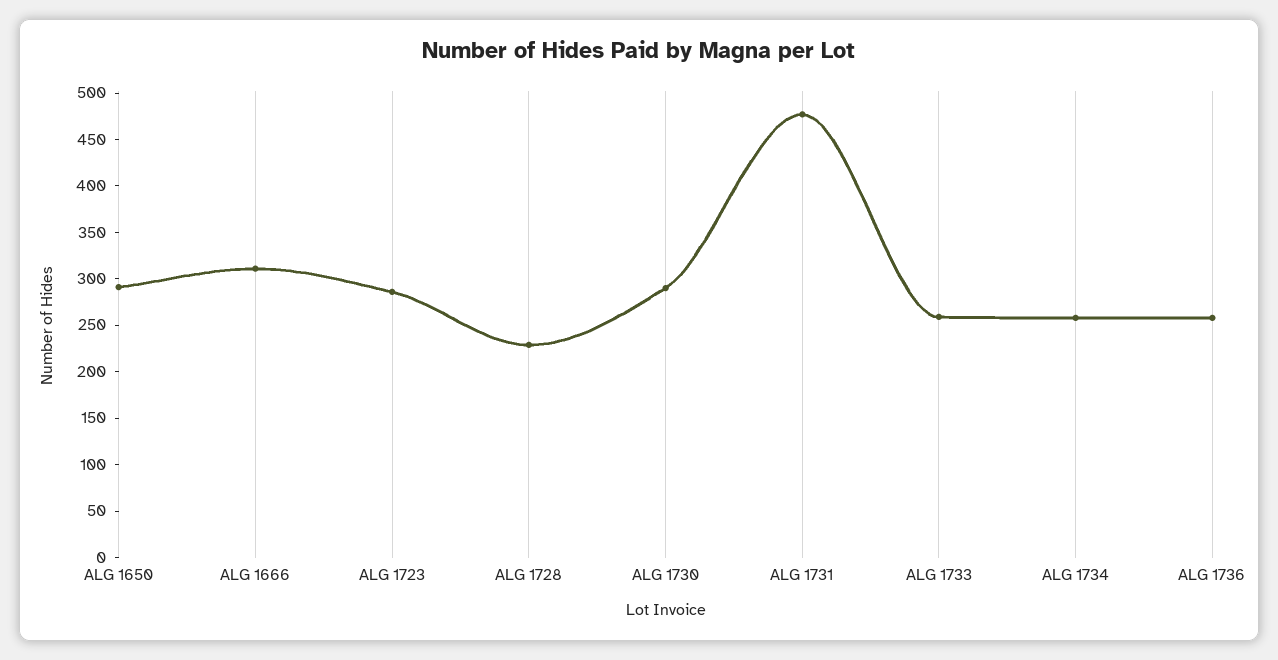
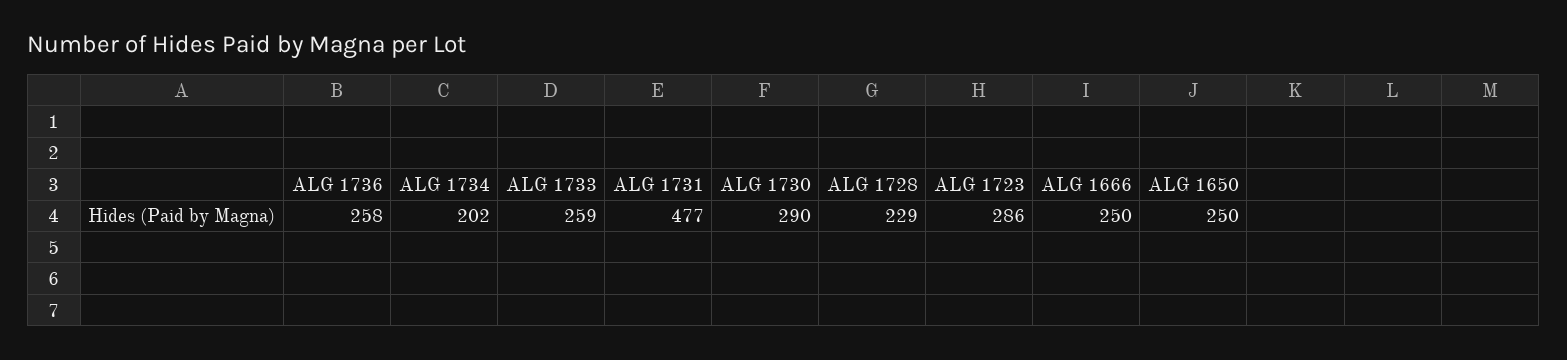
ALG 1650: 290 -> 250
ALG 1666: 310 -> 250
ALG 1734: 260 -> 202

